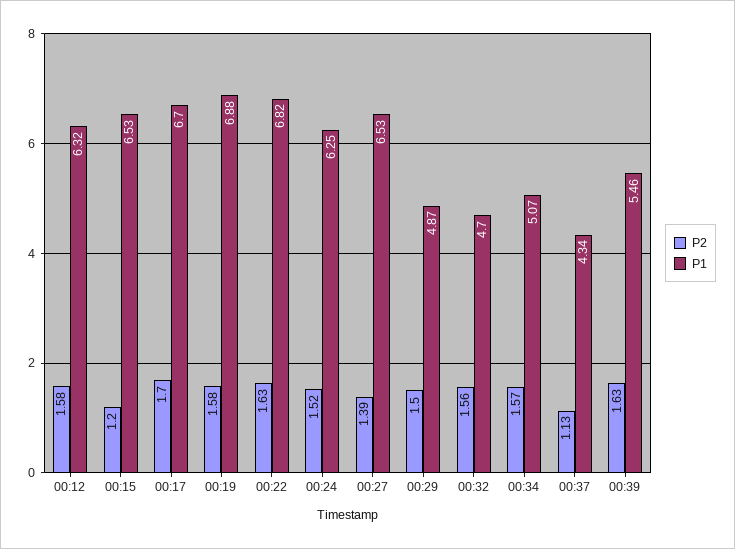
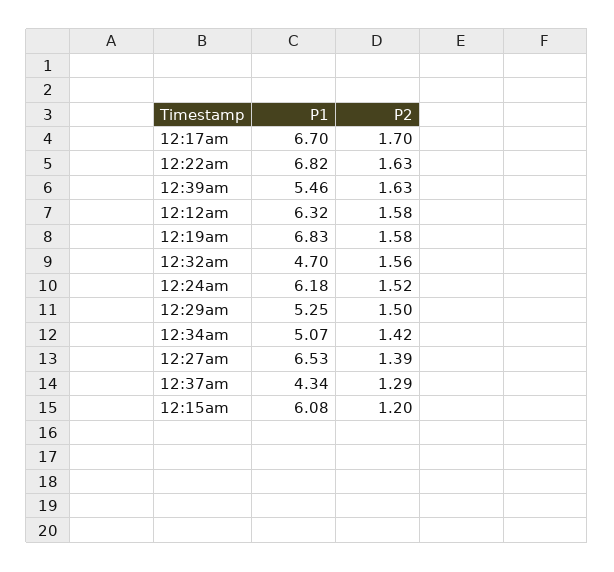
P1, 00:15: 6.53 -> 6.08
P1, 00:19: 6.88 -> 6.83
P1, 00:24: 6.25 -> 6.18
P1, 00:29: 4.87 -> 5.25
P2, 00:34: 1.57 -> 1.42
P2, 00:37: 1.13 -> 1.29

